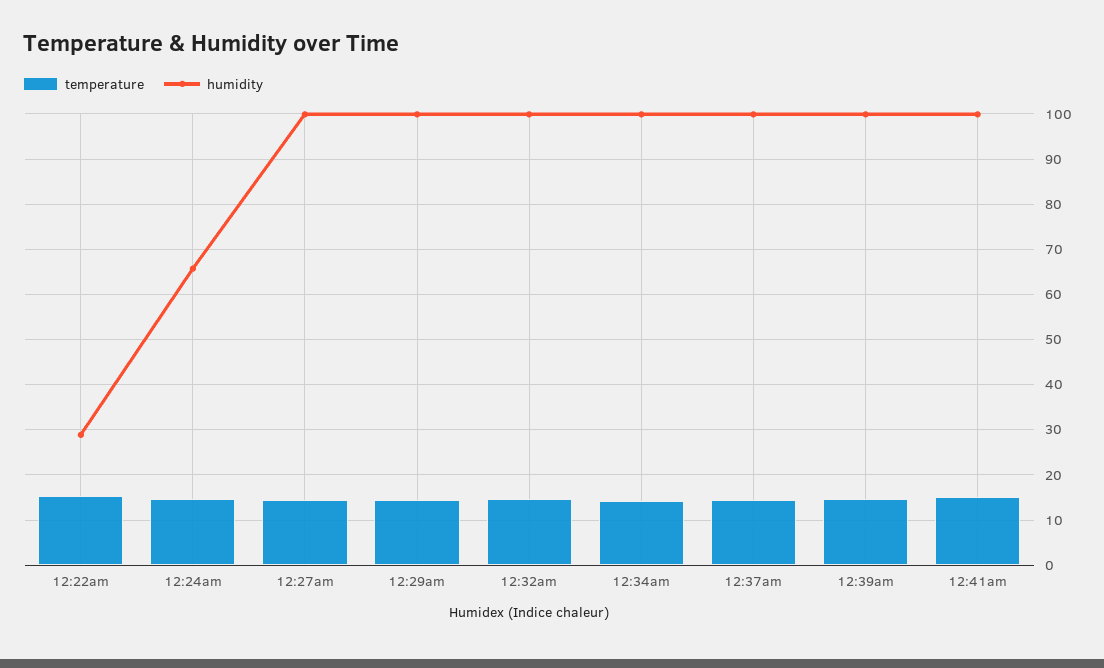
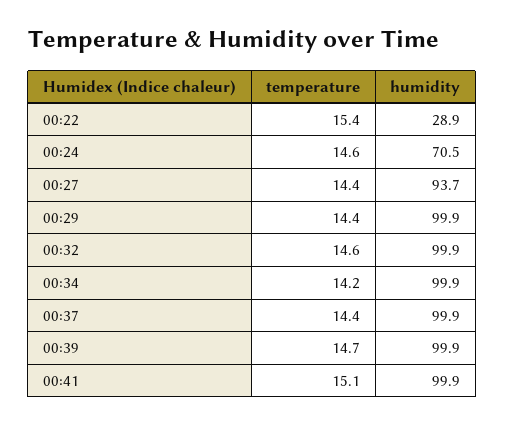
humidity, 12:24am: 66 -> 70.5
humidity, 12:27am: 100 -> 93.7

